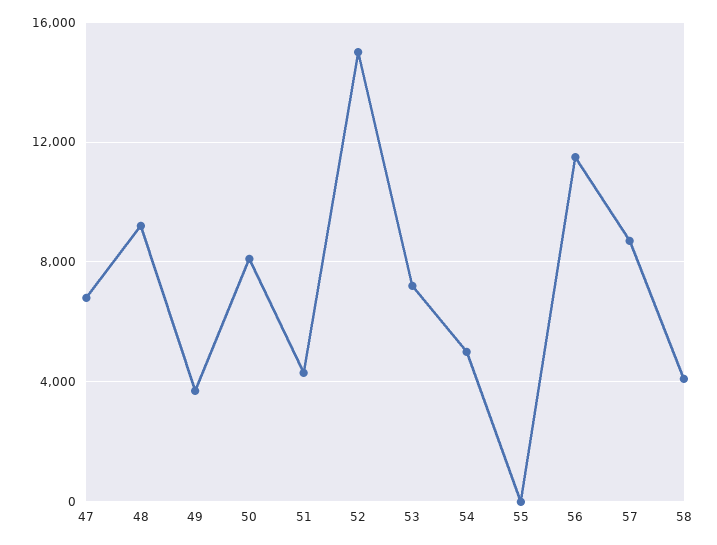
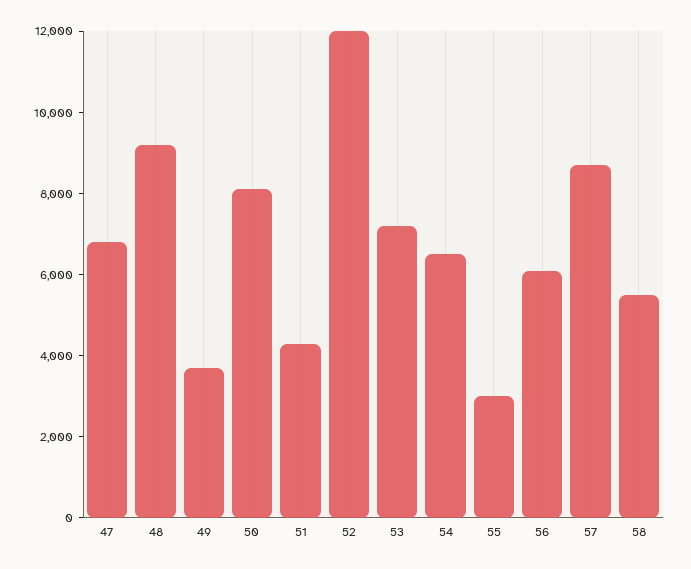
52: 15000 -> 12000
54: 5000 -> 6500
55: 0 -> 3000
56: 11500 -> 6000
58: 4000 -> 5500

